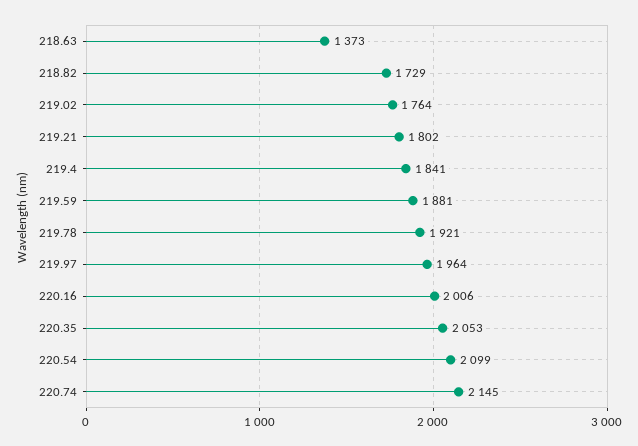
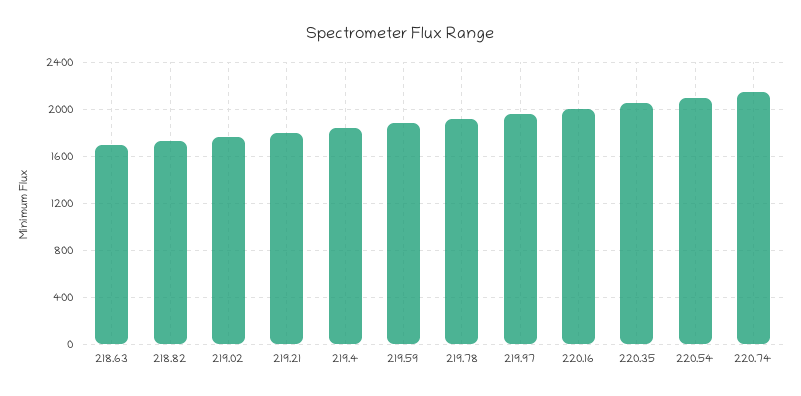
218.63: 1373 -> 1700

